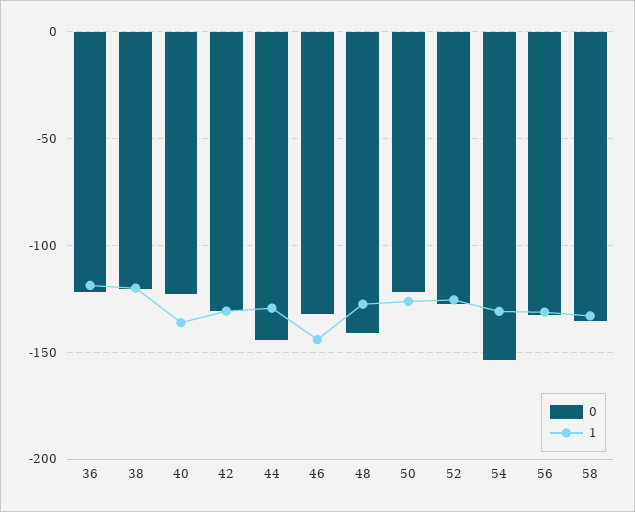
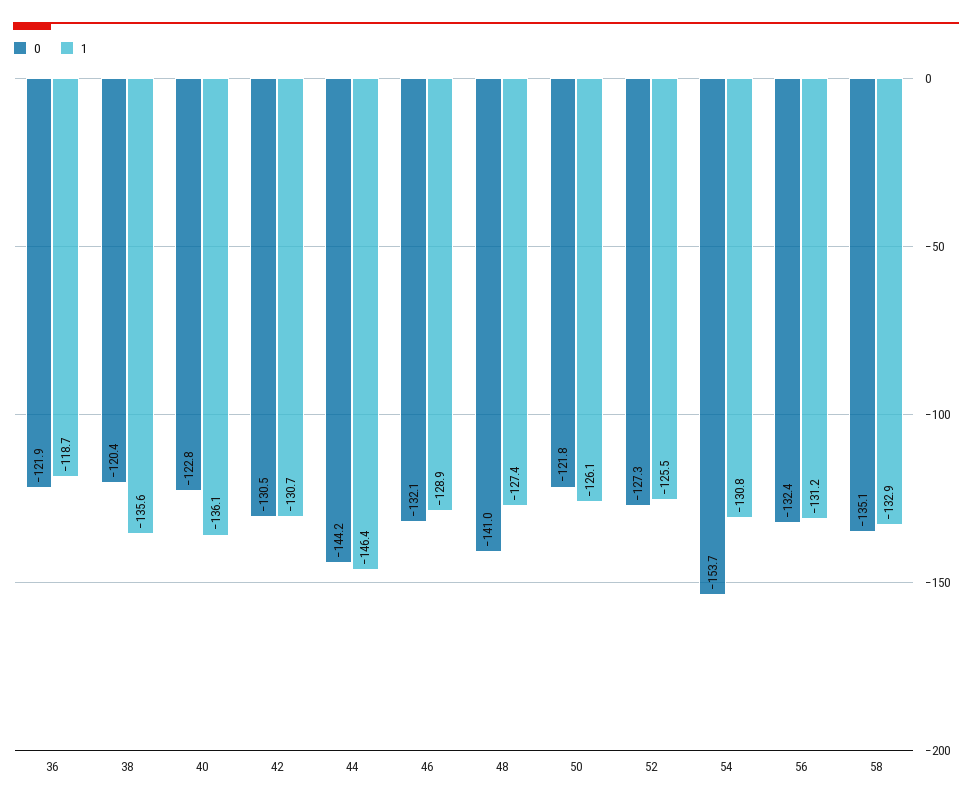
1, 38: -120 -> -135.6
1, 44: -130 -> -146.4
1, 46: -145 -> -128.9

